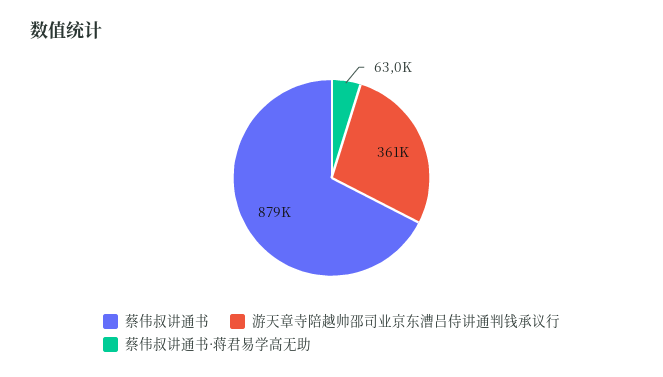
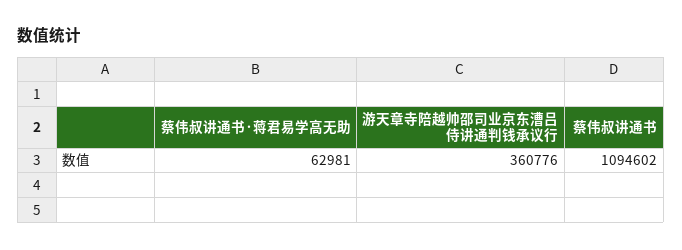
蔡伟叔讲通书: 879000 -> 1094602

